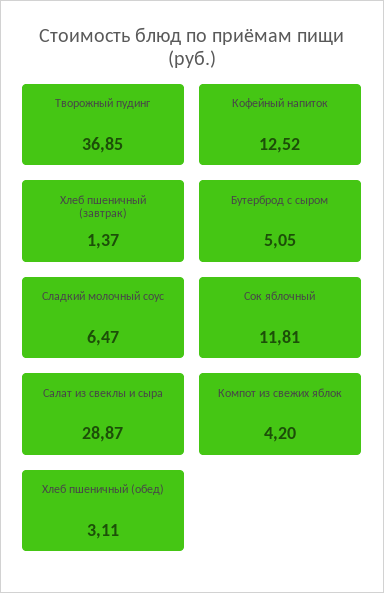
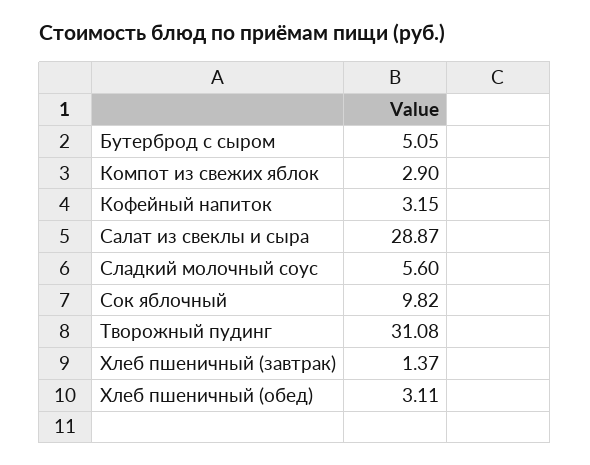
Творожный пудинг: 36.85 -> 31.08
Кофейный напиток: 12.52 -> 3.15
Сладкий молочный соус: 6.47 -> 5.6
Сок яблочный: 11.81 -> 9.82
Компот из свежих яблок: 4.2 -> 2.9

